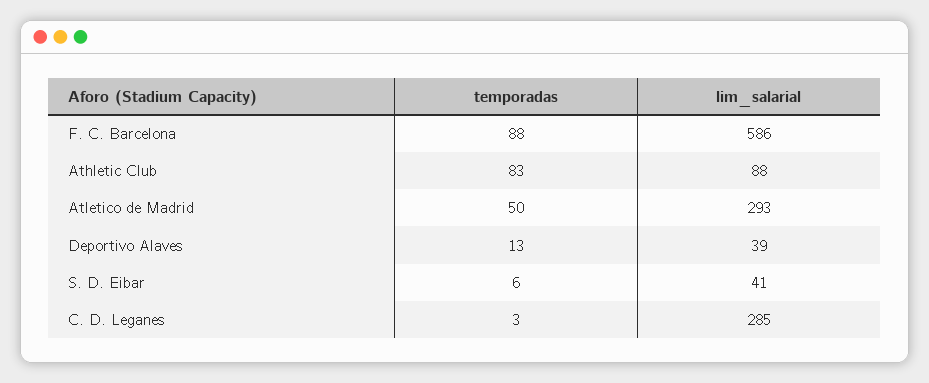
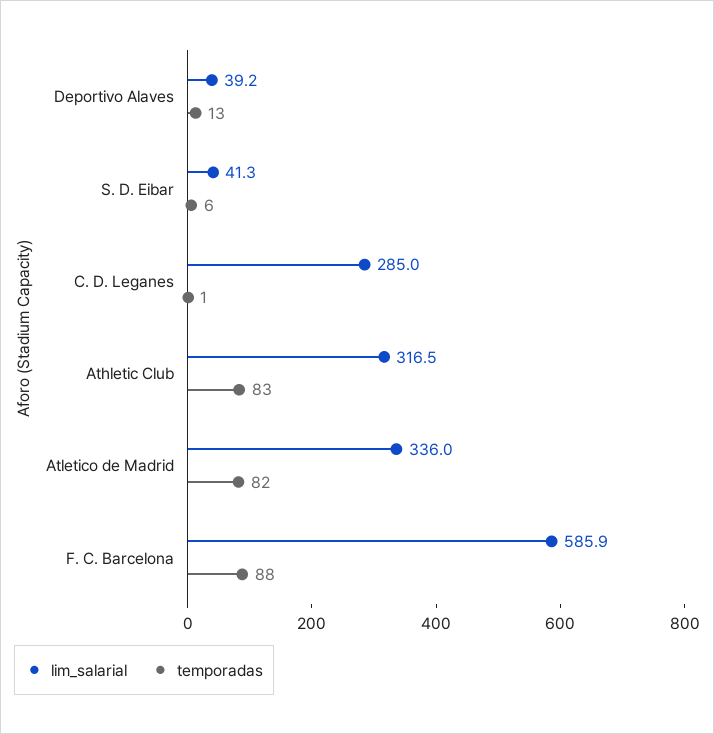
lim_salarial, Athletic Club: 88 -> 316.5
temporadas, Atletico de Madrid: 50 -> 82
lim_salarial, Atletico de Madrid: 293 -> 336
temporadas, C. D. Leganes: 3 -> 1

